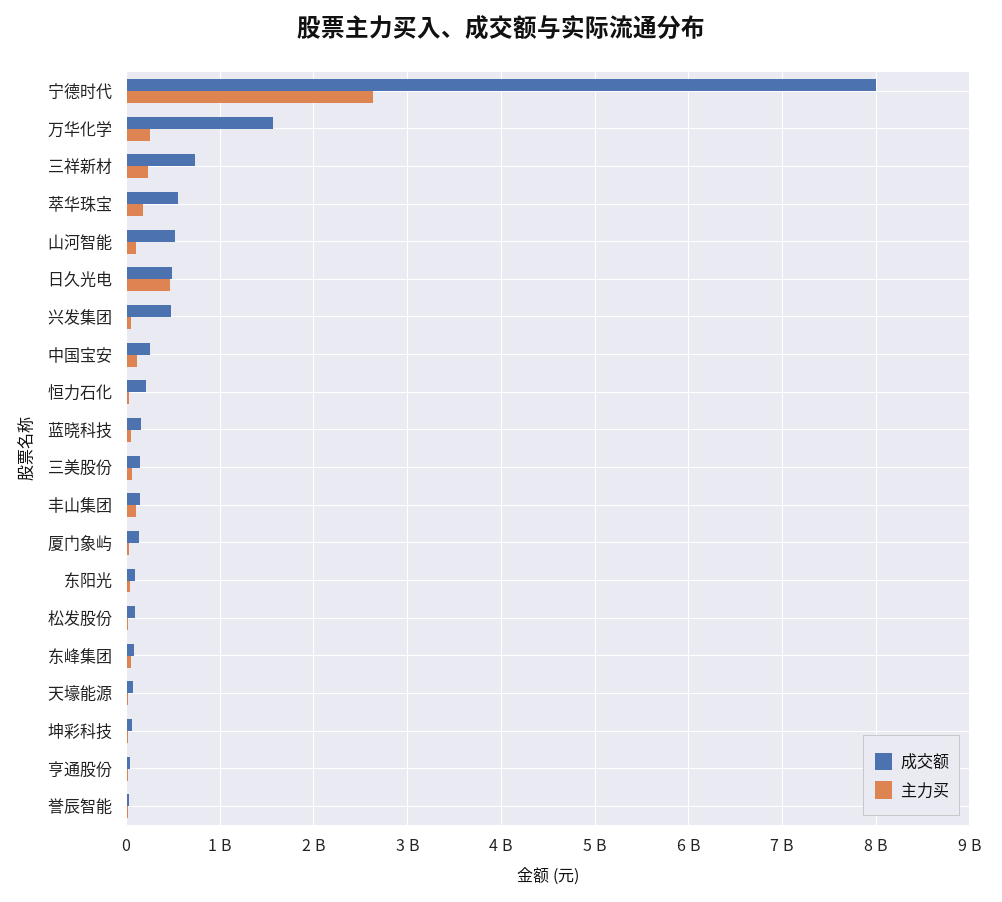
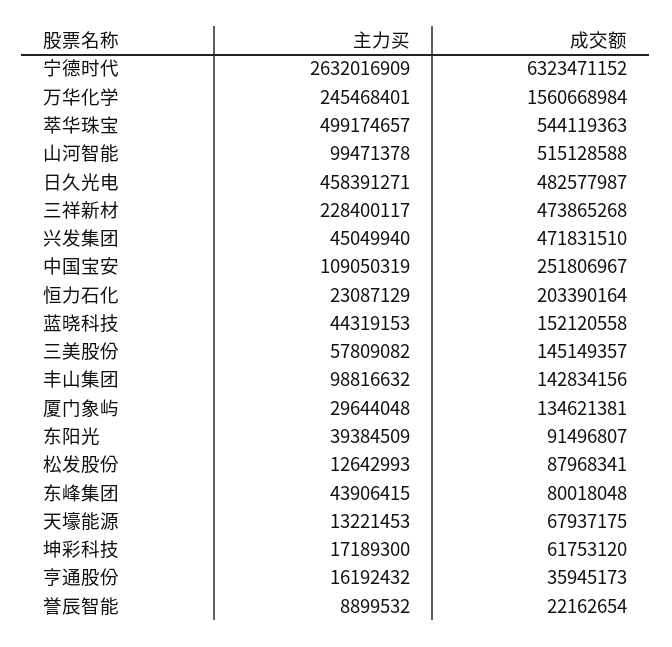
成交额, 宁德时代: 8000000000 -> 6323471152
成交额, 三祥新材: 700000000 -> 473865268
主力买, 萃华珠宝: 200000000 -> 499174657

